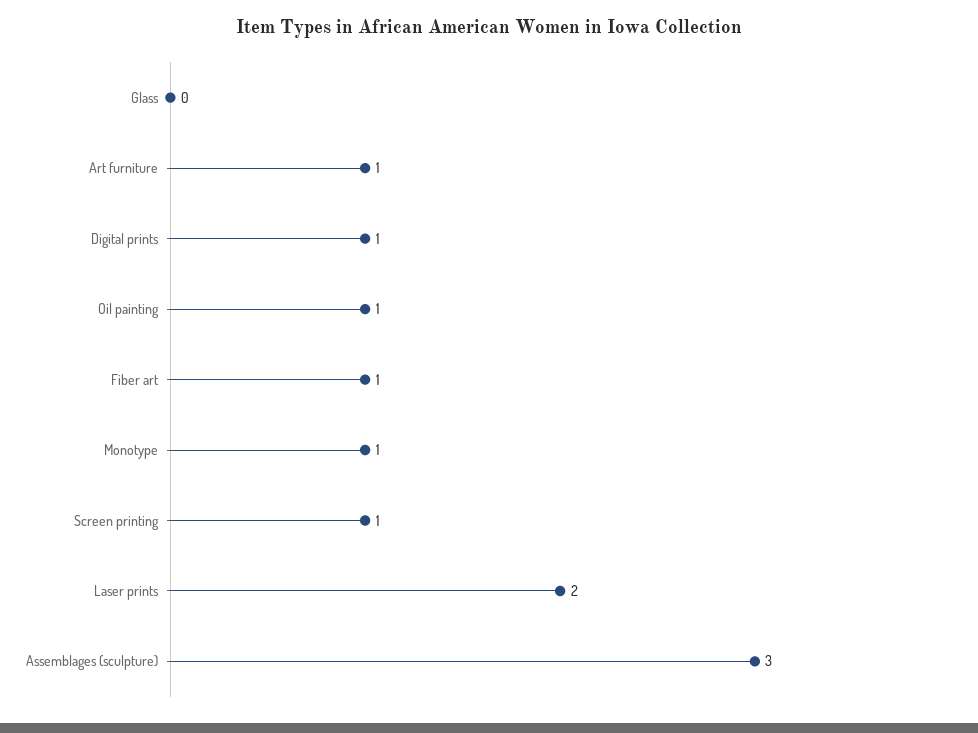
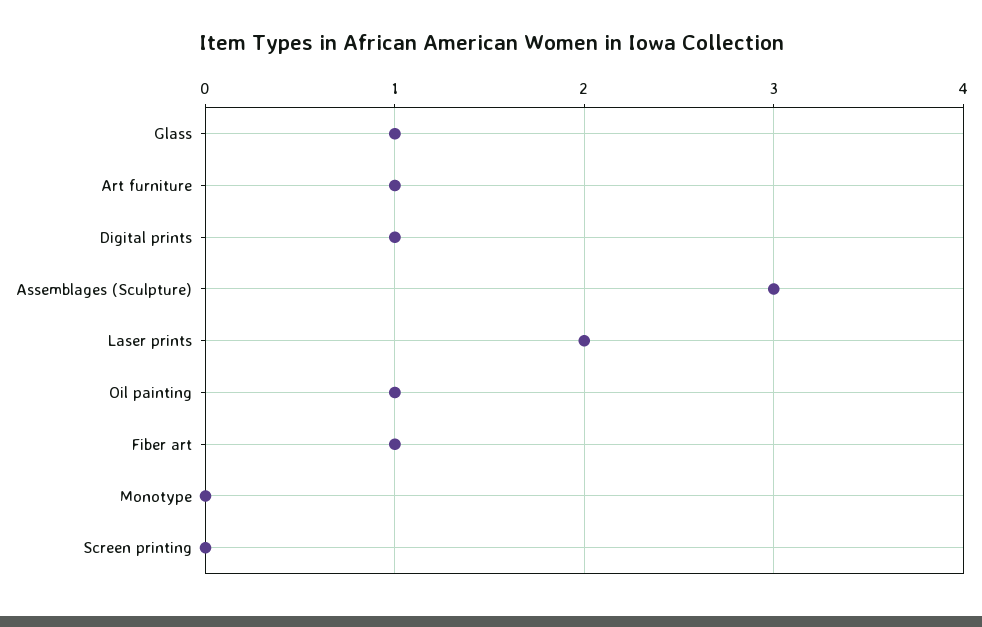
Glass: 0 -> 1
Monotype: 1 -> 0
Screen printing: 1 -> 0

